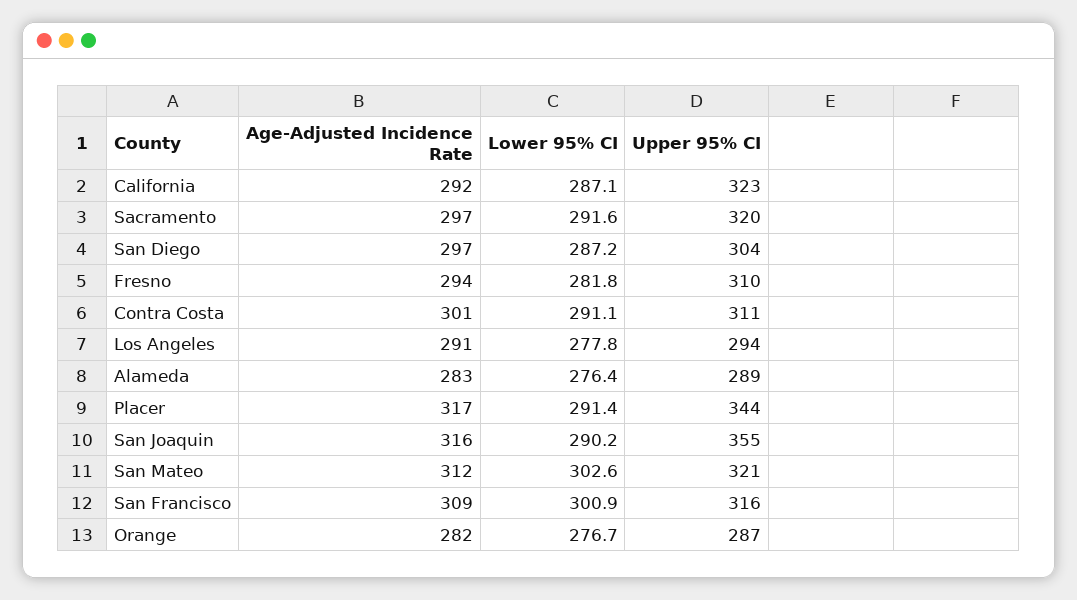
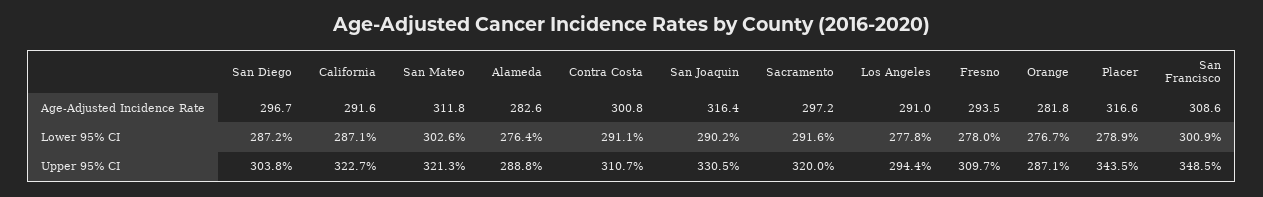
Lower 95% CI, Fresno: 281.8 -> 278
Lower 95% CI, Placer: 291.4 -> 278.9
Upper 95% CI, San Joaquin: 355 -> 330.5
Upper 95% CI, San Francisco: 316 -> 348.5

